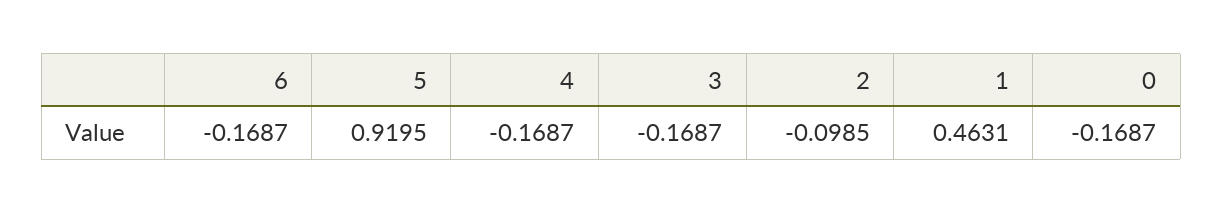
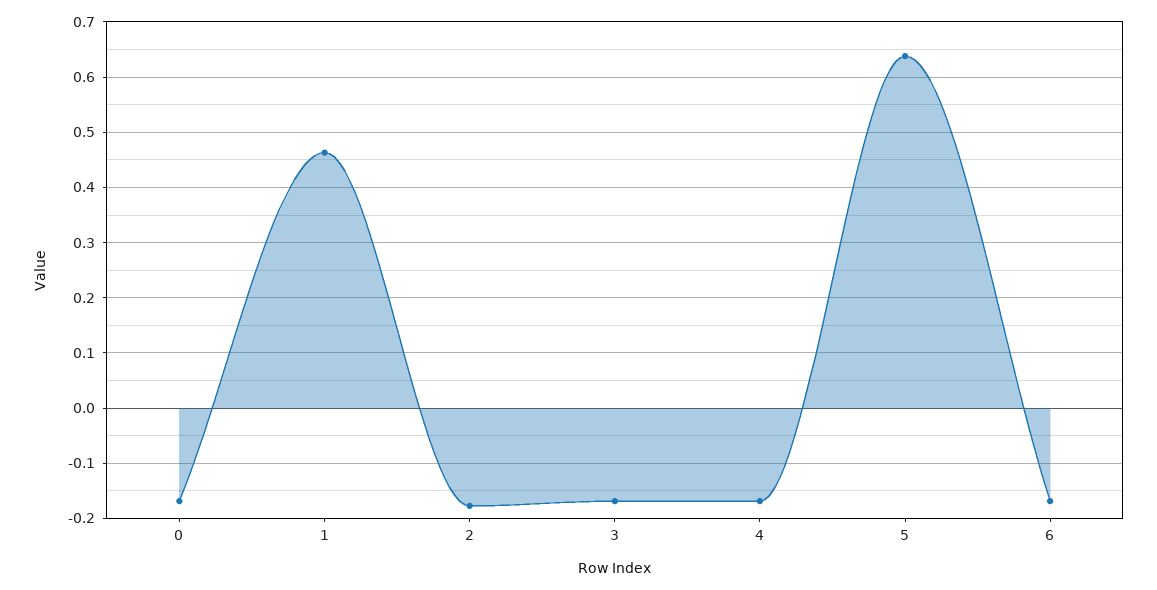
5: 0.9195 -> 0.64
2: -0.0985 -> -0.18

